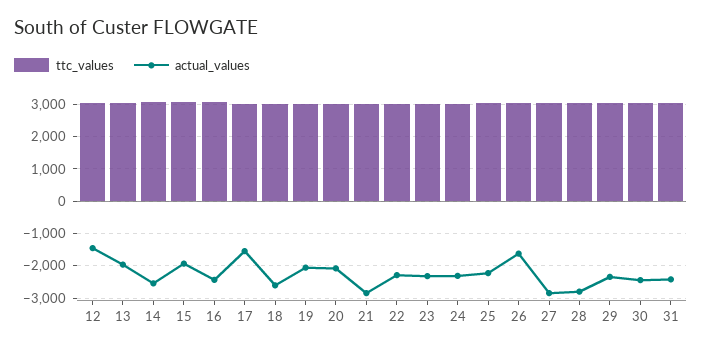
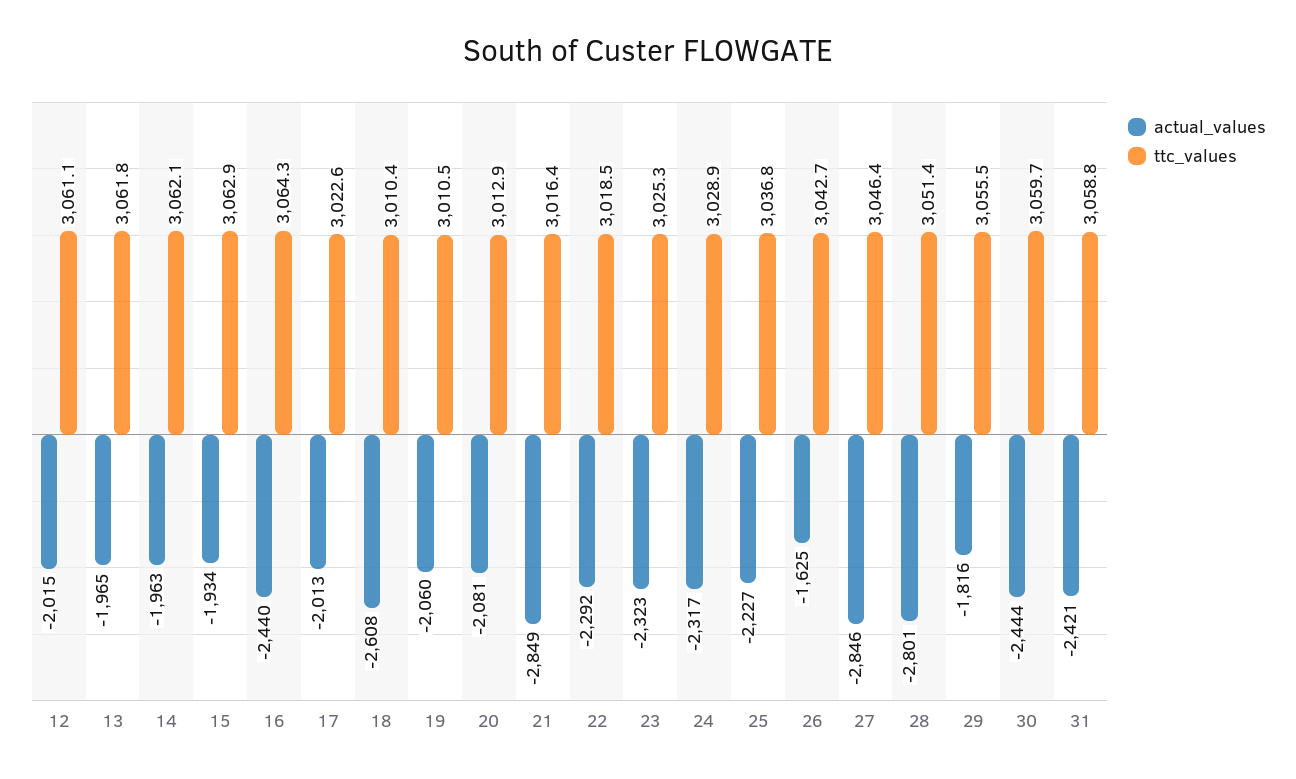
actual_values, 12: -1400 -> -2015
actual_values, 14: -2600 -> -1963
actual_values, 17: -1600 -> -2013
actual_values, 29: -2400 -> -1816

